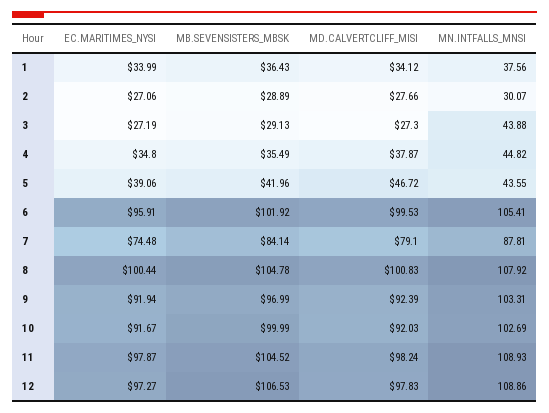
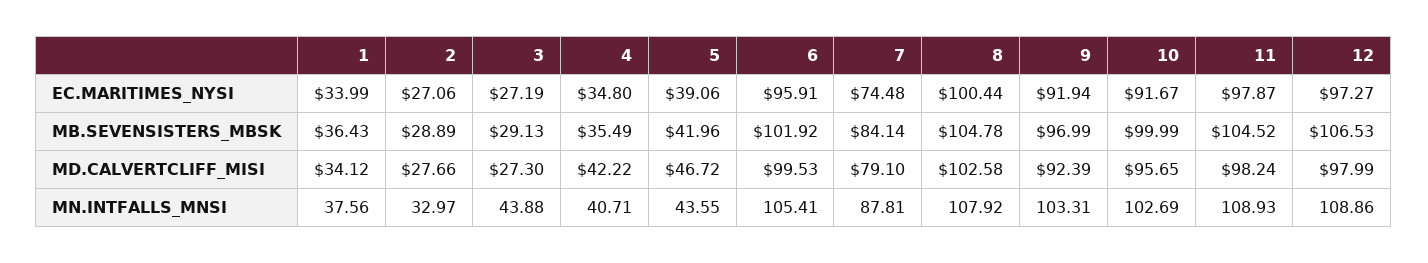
MN.INTFALLS_MNSI, 2: 30.07 -> 32.97
MD.CALVERTCLIFF_MISI, 4: 37.87 -> 42.22
MN.INTFALLS_MNSI, 4: 44.82 -> 40.71
MD.CALVERTCLIFF_MISI, 8: 100.83 -> 102.58
MD.CALVERTCLIFF_MISI, 10: 92.03 -> 95.65
MD.CALVERTCLIFF_MISI, 12: 97.83 -> 97.99

